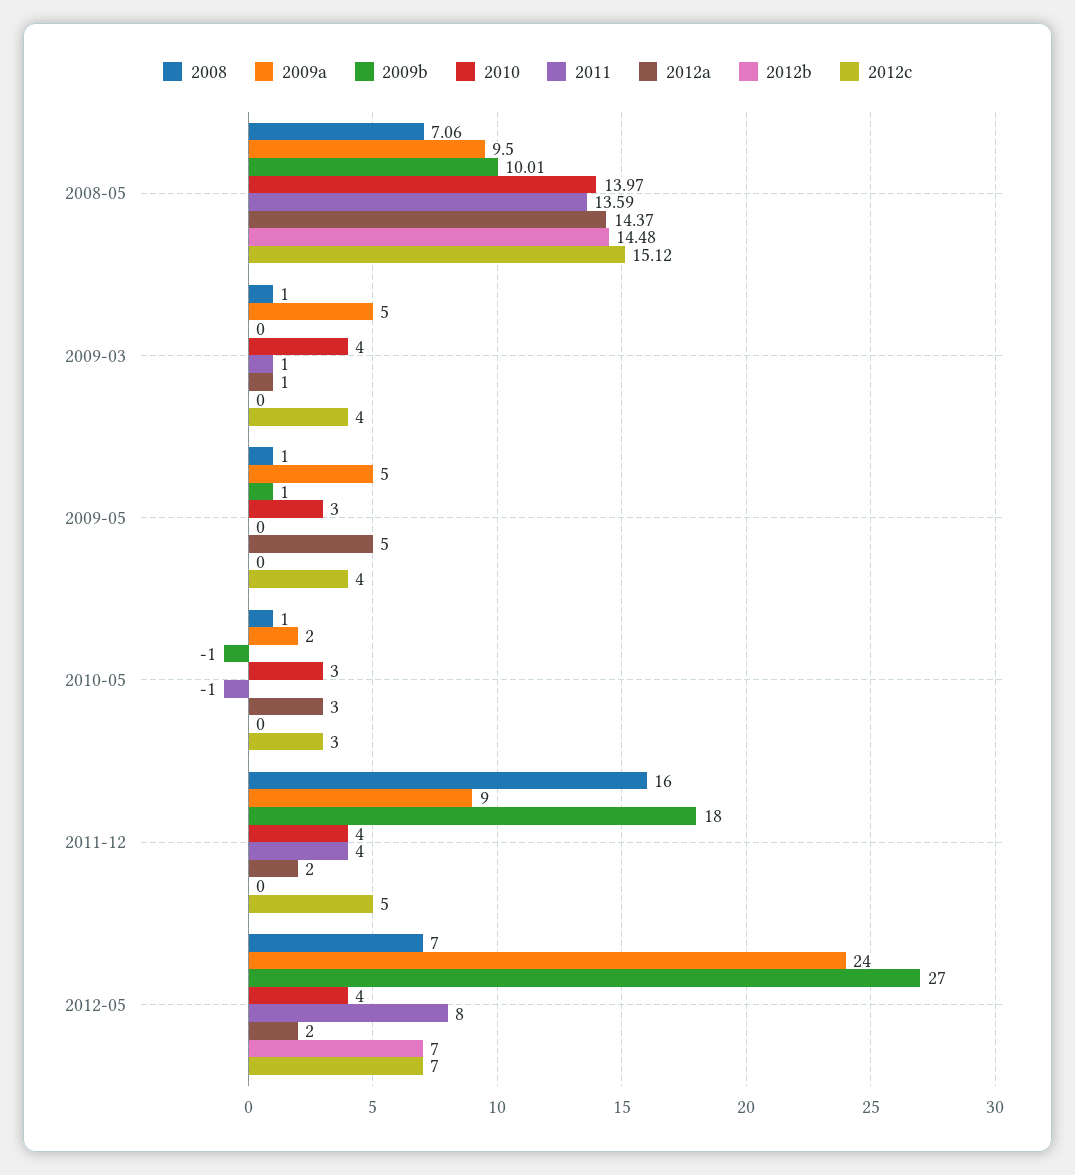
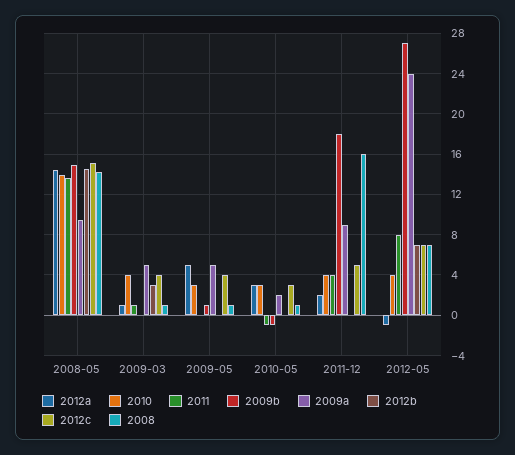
2008, 2008-05: 7.06 -> 14
2009b, 2008-05: 10.01 -> 15
2012b, 2009-03: 0 -> 3
2012a, 2012-05: 2 -> -1

